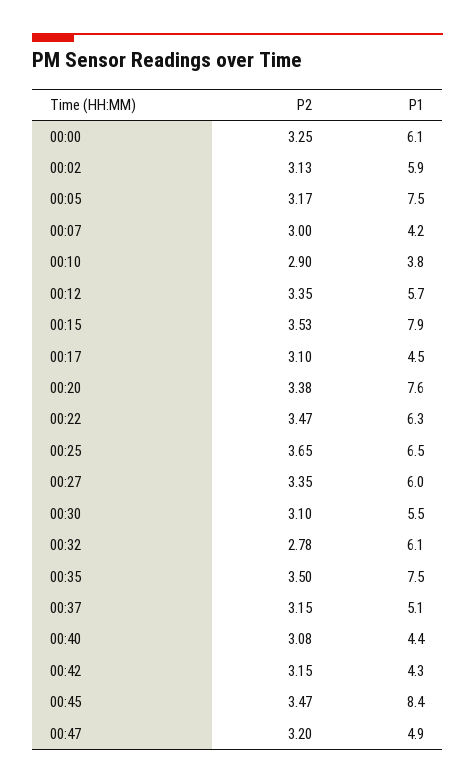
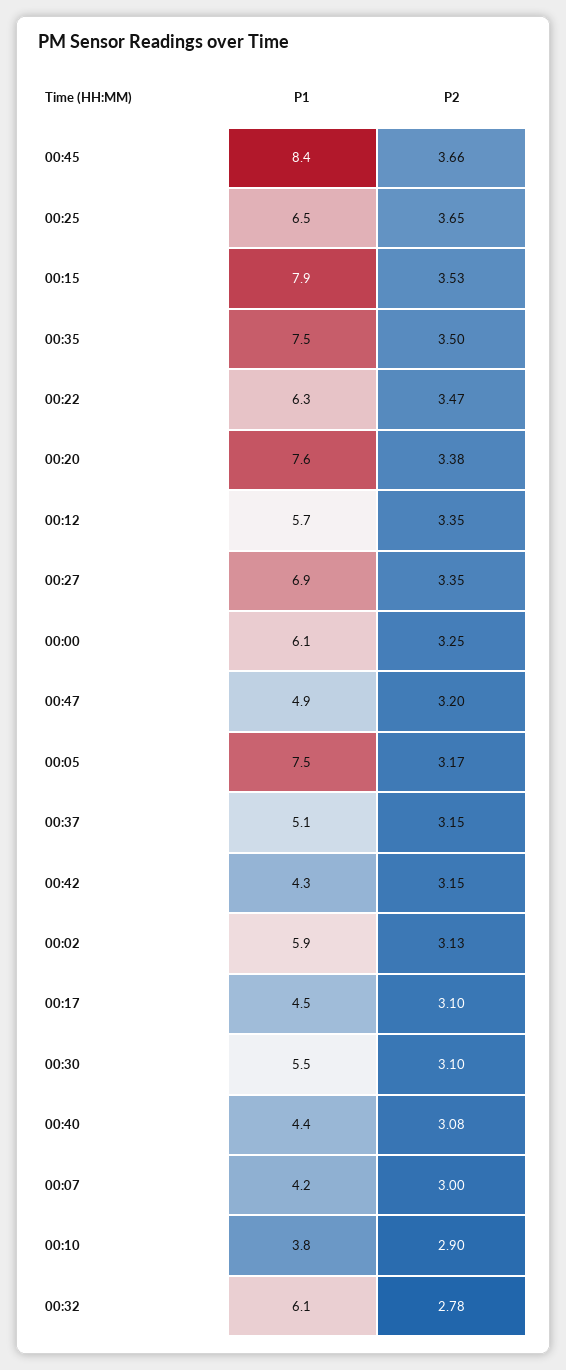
P1, 00:27: 6 -> 6.9
P2, 00:45: 3.47 -> 3.66

